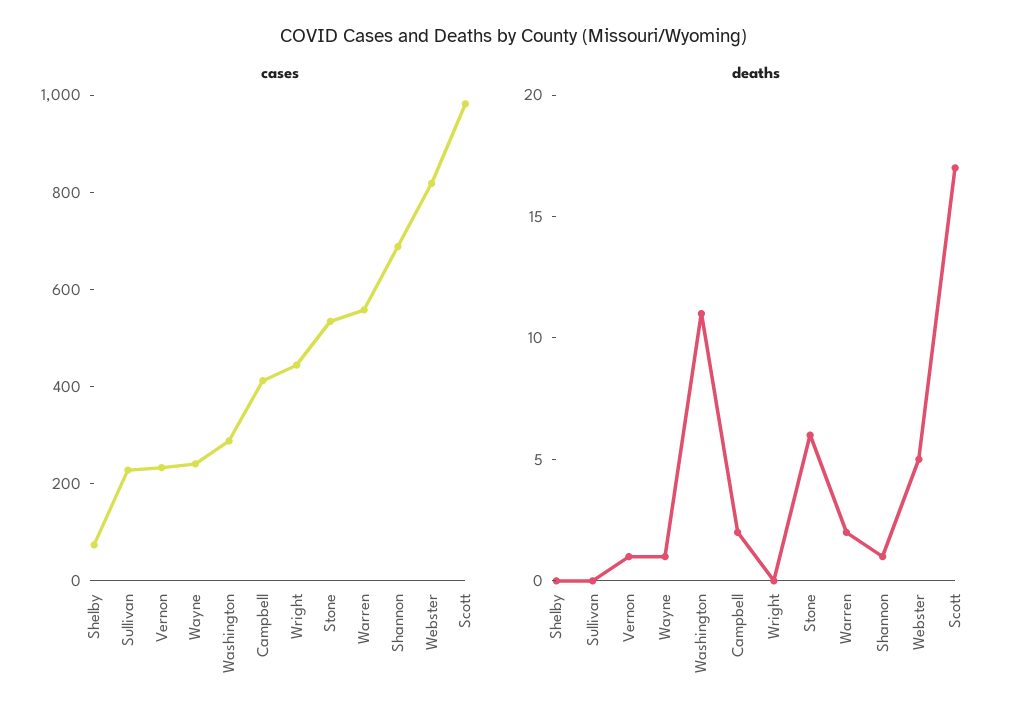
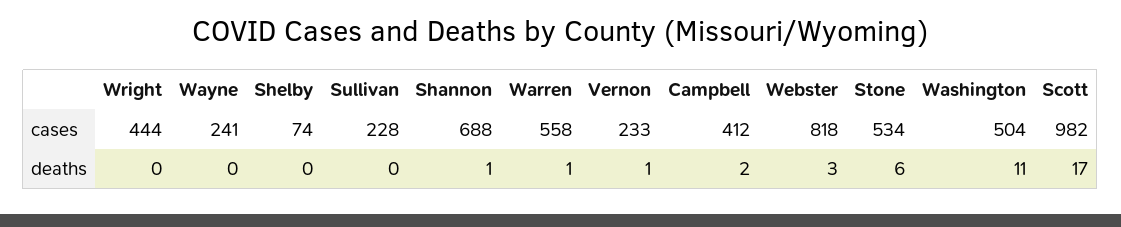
cases, Washington: 300 -> 504
deaths, Wayne: 1 -> 0
deaths, Warren: 2 -> 1
deaths, Webster: 5 -> 3

